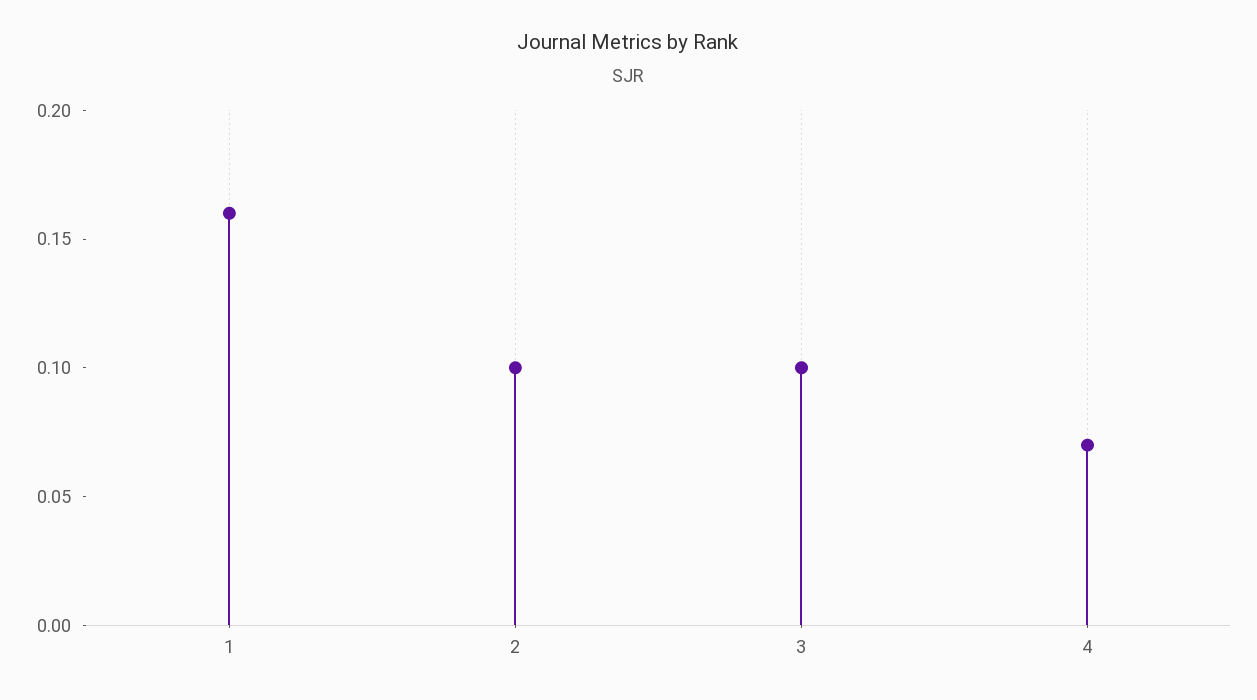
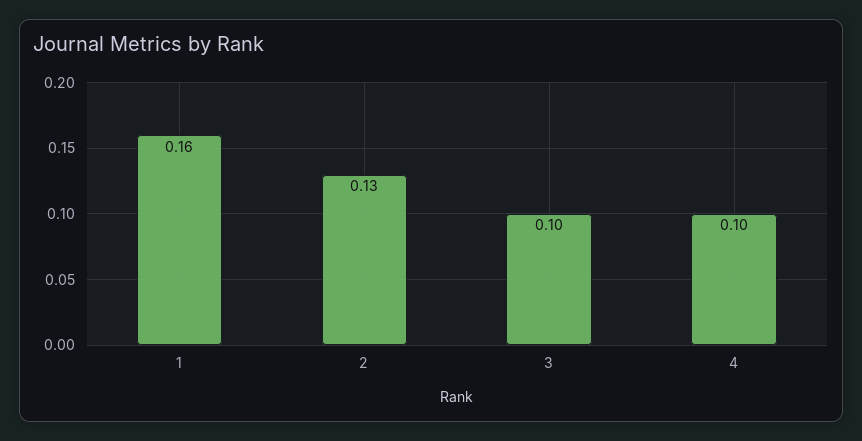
2: 0.1 -> 0.13
4: 0.07 -> 0.1

